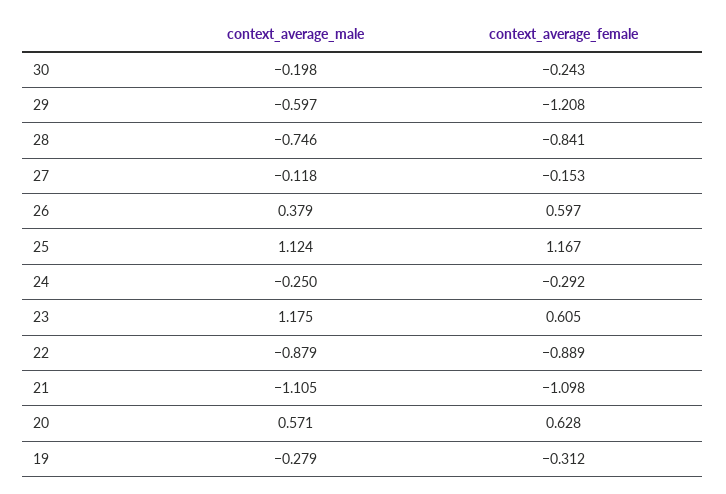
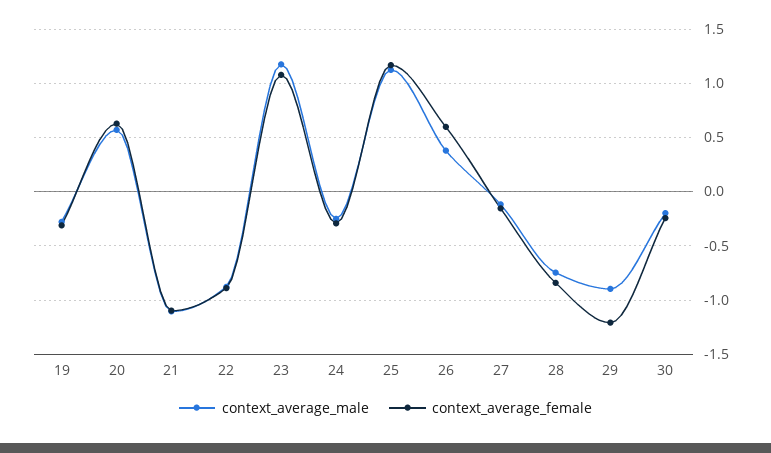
context_average_male, 29: -0.597 -> -0.9
context_average_female, 23: 0.605 -> 1.1

